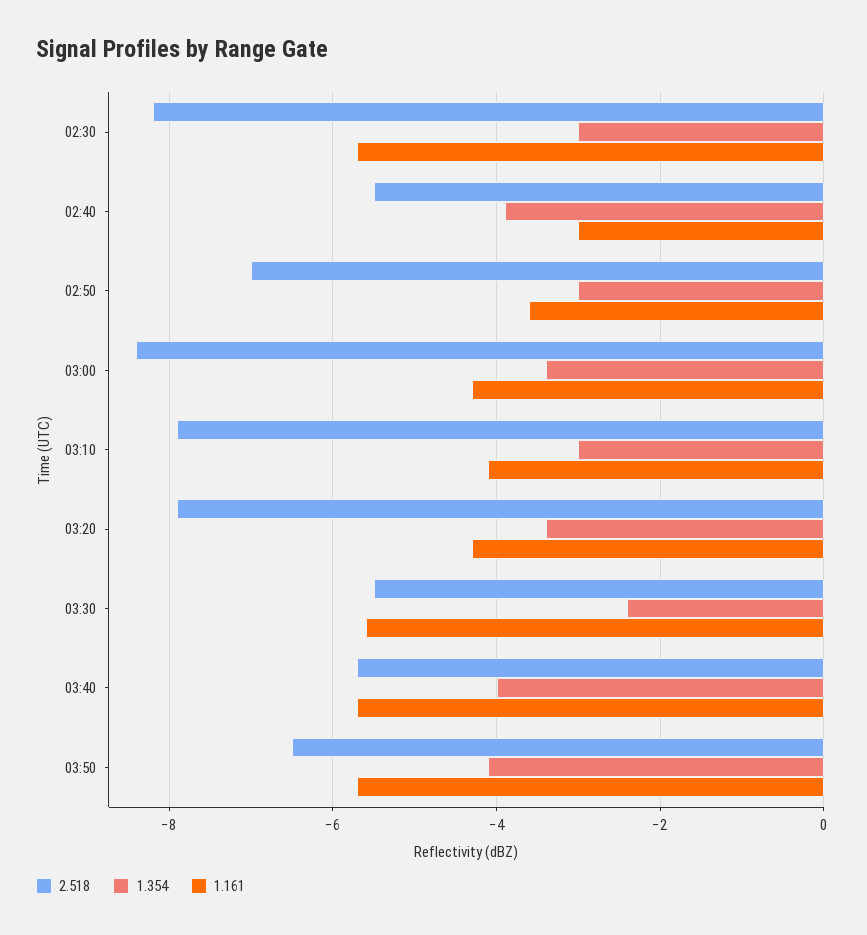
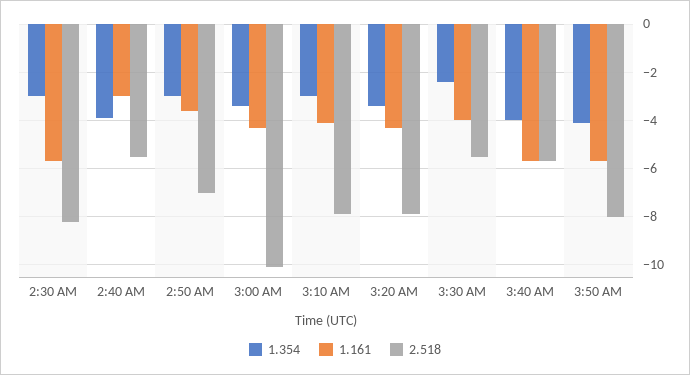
2.518, 03:00: -8.5 -> -10
1.161, 03:30: -5.5 -> -4
2.518, 03:50: -6.5 -> -8

